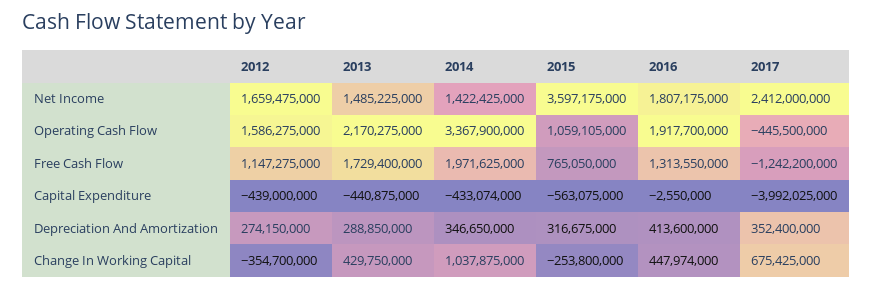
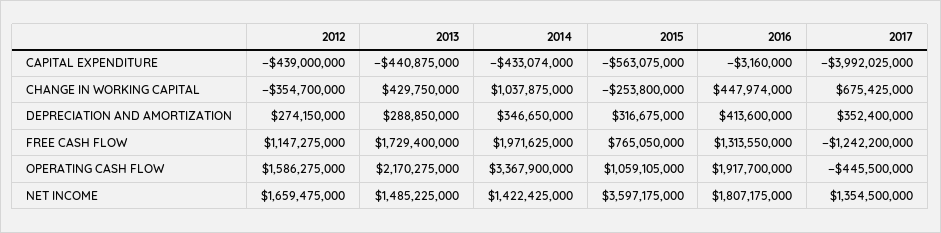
2017, Net Income: 2412000000 -> 1354500000
2016, Capital Expenditure: -2550000 -> -3160000

